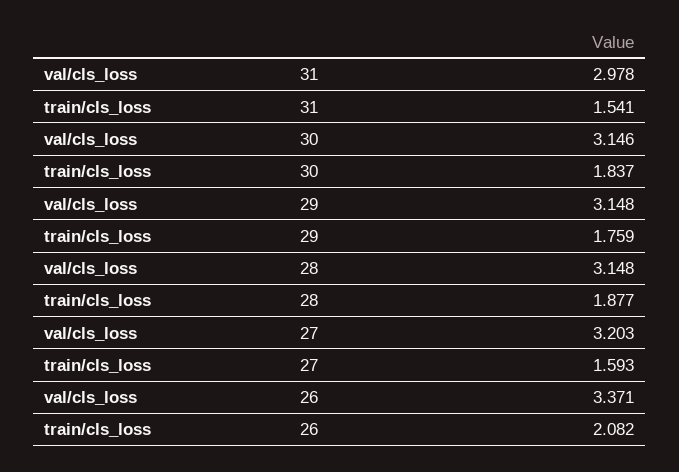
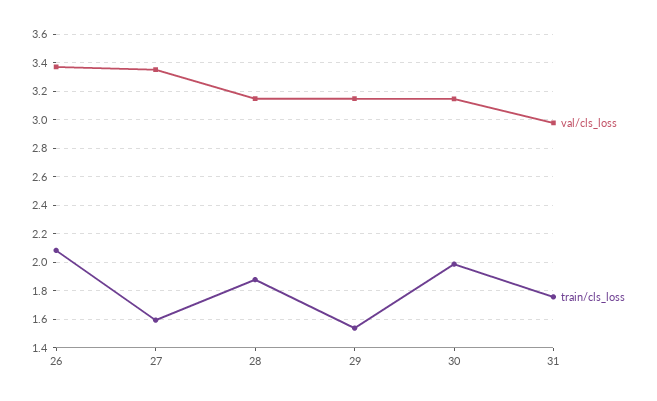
train/cls_loss, 31: 1.541 -> 1.75
train/cls_loss, 30: 1.837 -> 2
train/cls_loss, 29: 1.759 -> 1.55
val/cls_loss, 27: 3.203 -> 3.35

